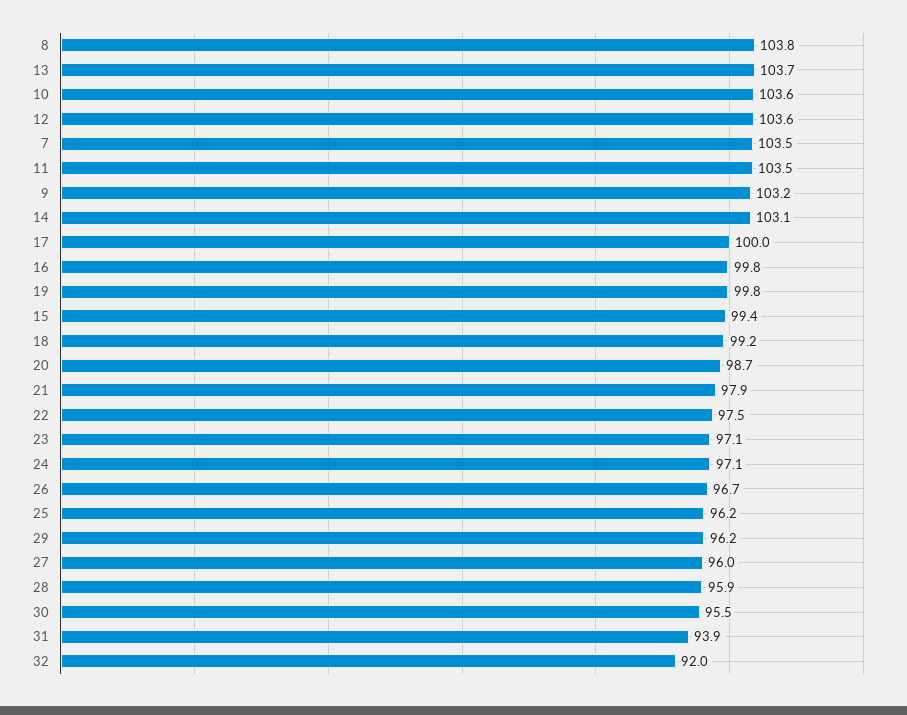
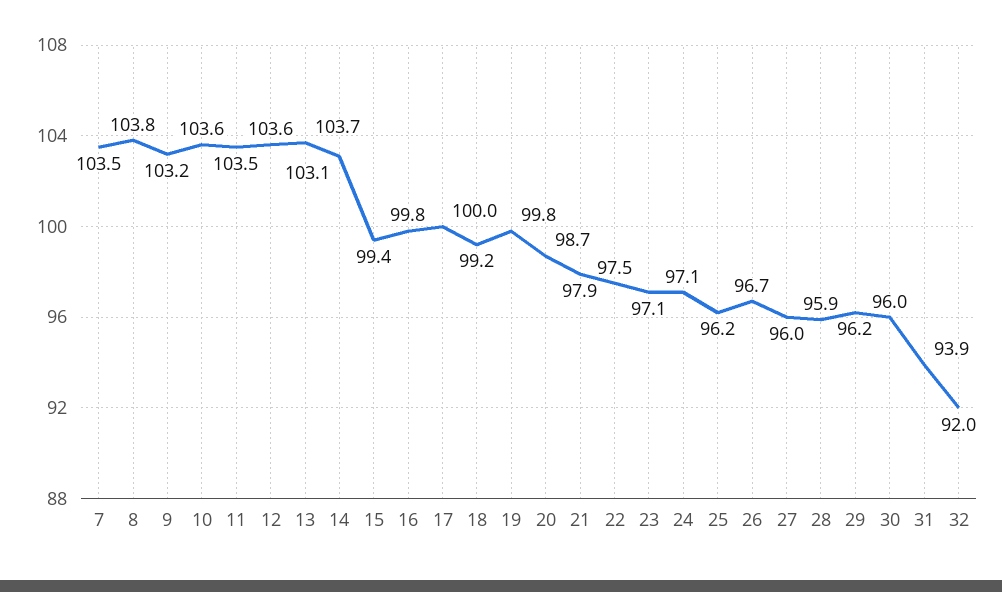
30: 95.5 -> 96

